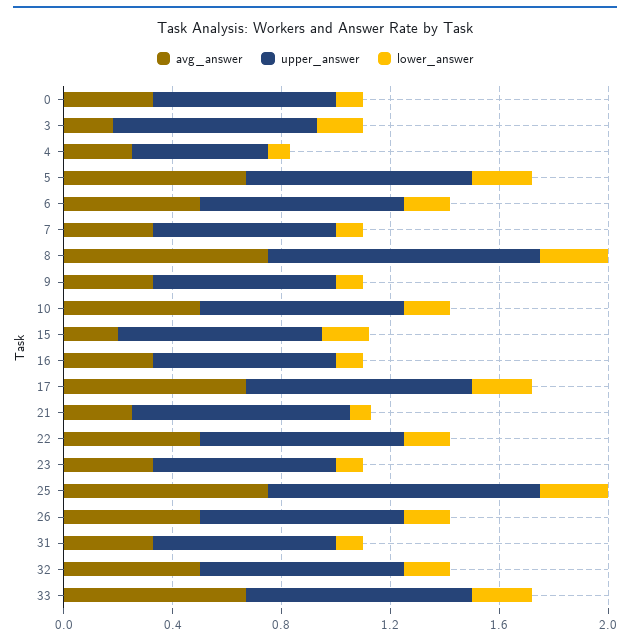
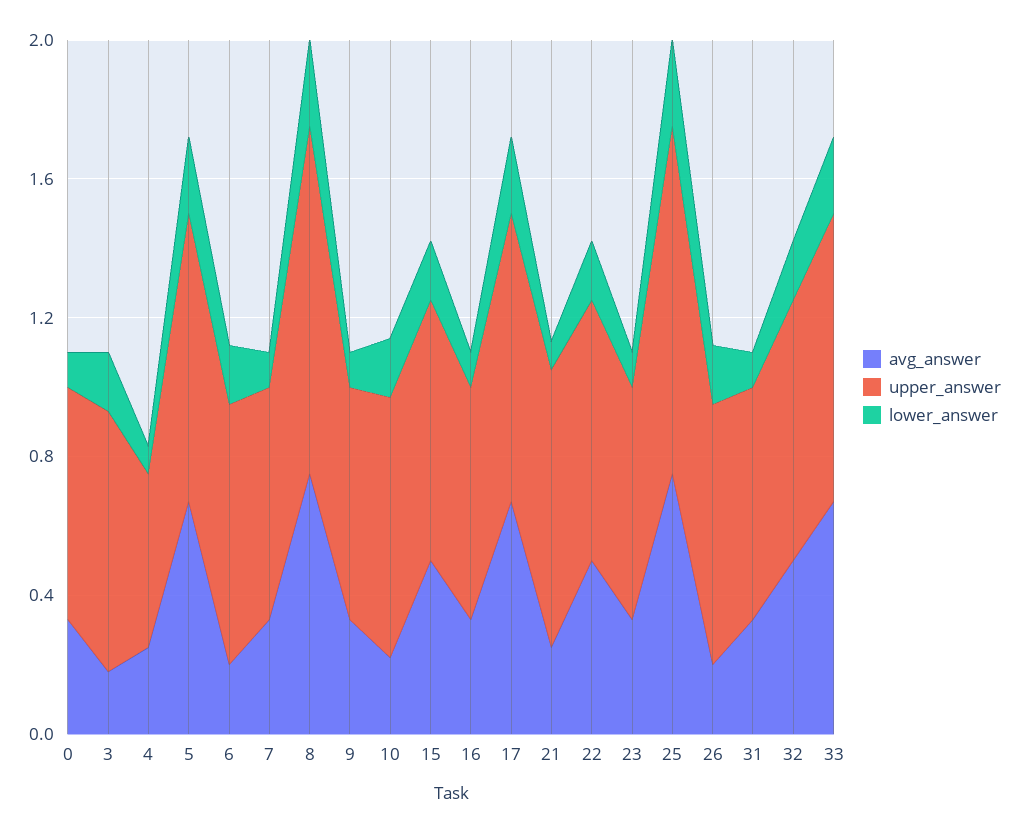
avg_answer, 6: 0.5 -> 0.2
avg_answer, 10: 0.5 -> 0.2
avg_answer, 15: 0.2 -> 0.5
avg_answer, 26: 0.5 -> 0.2

